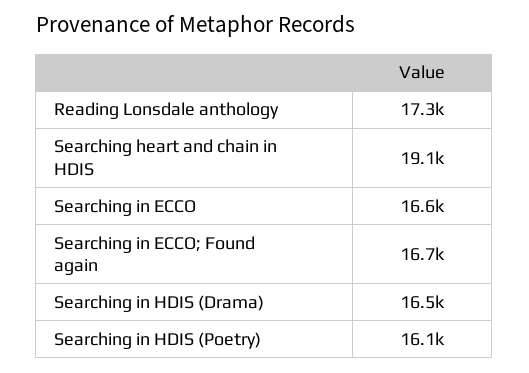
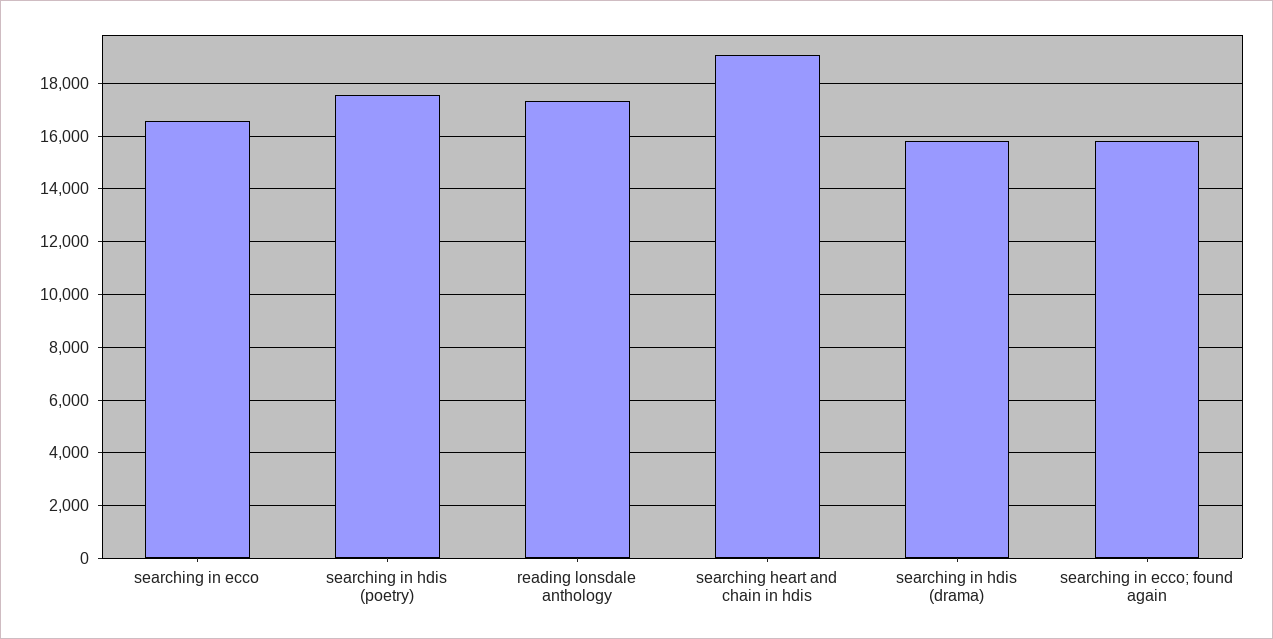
Searching in ECCO; Found again: 16700 -> 15750
Searching in HDIS (Drama): 16500 -> 15750
Searching in HDIS (Poetry): 16100 -> 17500

